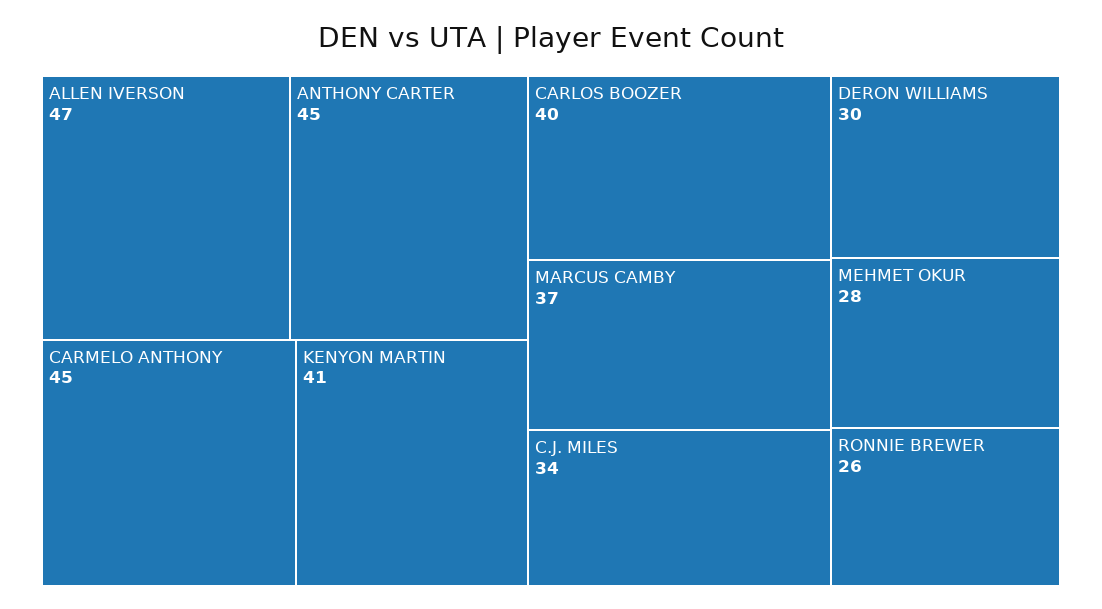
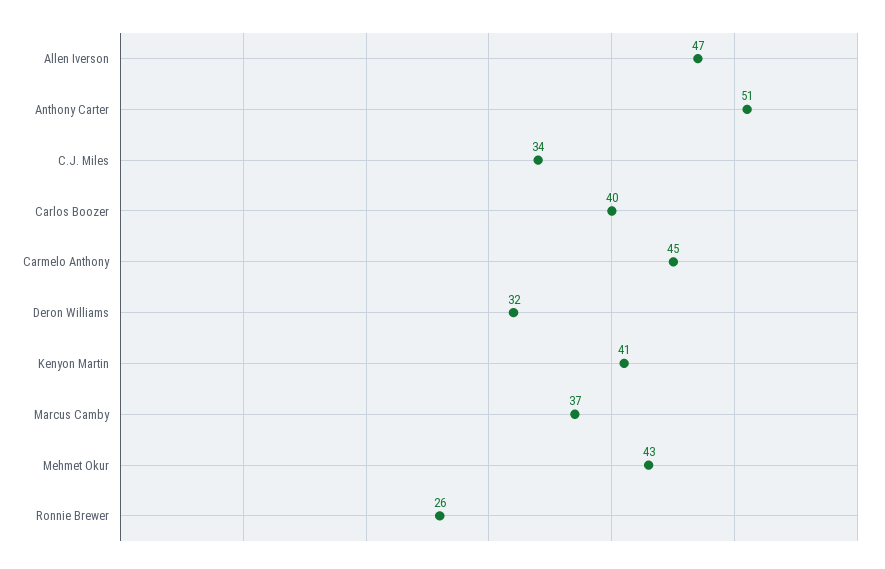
ANTHONY CARTER: 45 -> 51
DERON WILLIAMS: 30 -> 32
MEHMET OKUR: 28 -> 43

